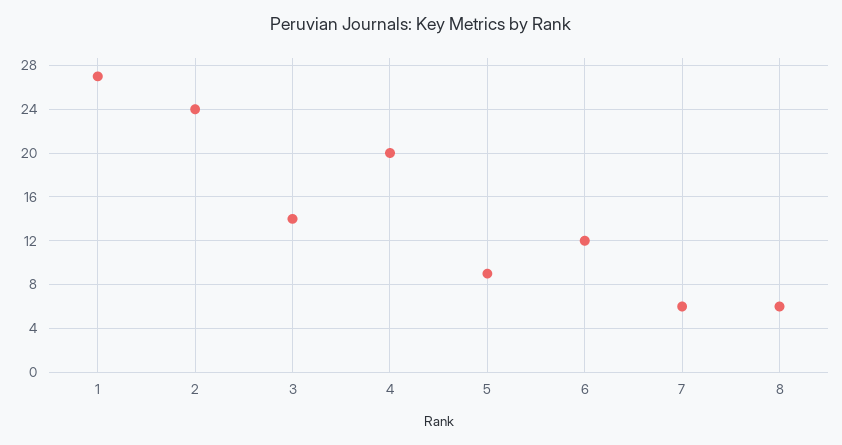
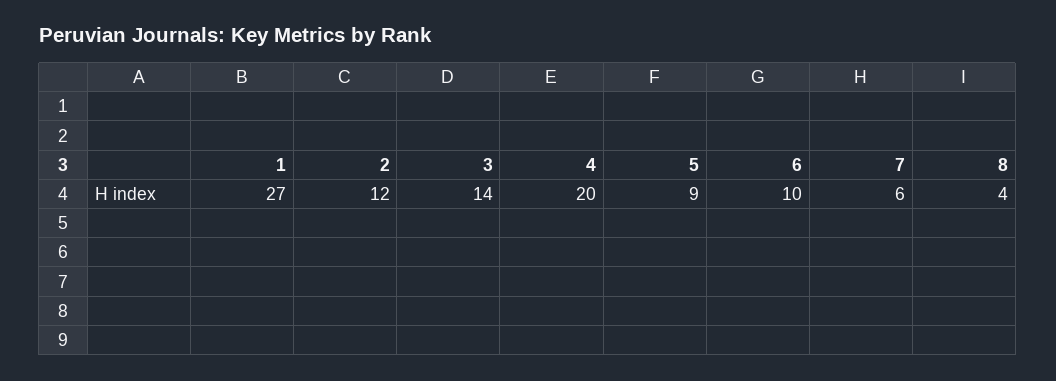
2: 24 -> 12
6: 12 -> 10
8: 6 -> 4

